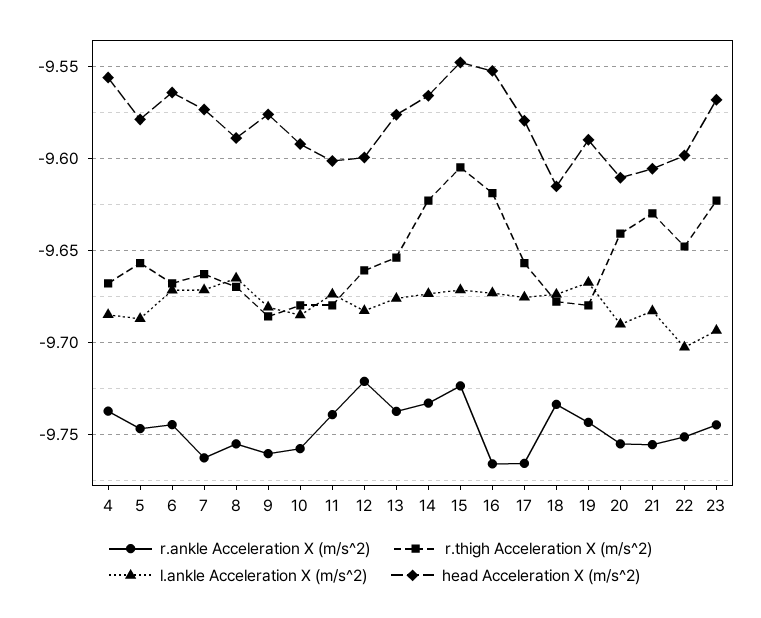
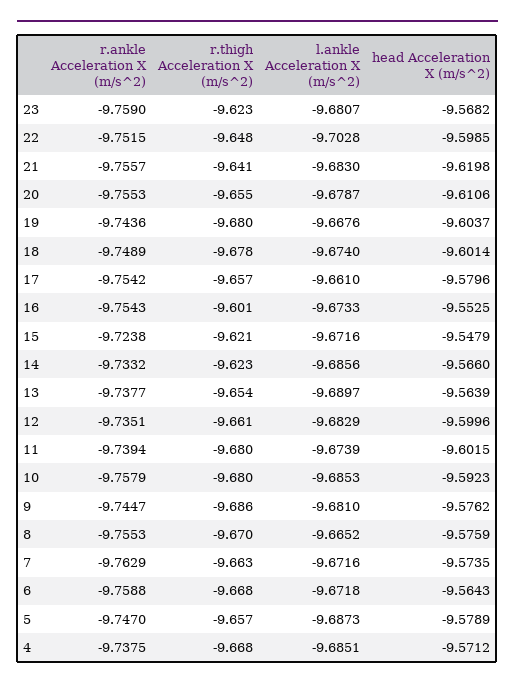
head Acceleration X (m/s^2), 4: -9.555 -> -9.5712
r.ankle Acceleration X (m/s^2), 6: -9.745 -> -9.7588
head Acceleration X (m/s^2), 8: -9.59 -> -9.5759
r.ankle Acceleration X (m/s^2), 9: -9.76 -> -9.7447
r.ankle Acceleration X (m/s^2), 12: -9.72 -> -9.7351
l.ankle Acceleration X (m/s^2), 13: -9.675 -> -9.6897
head Acceleration X (m/s^2), 13: -9.575 -> -9.5639
l.ankle Acceleration X (m/s^2), 14: -9.675 -> -9.6856
r.thigh Acceleration X (m/s^2), 15: -9.605 -> -9.621
r.ankle Acceleration X (m/s^2), 16: -9.765 -> -9.7543
r.thigh Acceleration X (m/s^2), 16: -9.62 -> -9.601
r.ankle Acceleration X (m/s^2), 17: -9.765 -> -9.7542
l.ankle Acceleration X (m/s^2), 17: -9.675 -> -9.661
r.ankle Acceleration X (m/s^2), 18: -9.735 -> -9.7489
head Acceleration X (m/s^2), 18: -9.615 -> -9.6014
head Acceleration X (m/s^2), 19: -9.59 -> -9.6037
r.thigh Acceleration X (m/s^2), 20: -9.64 -> -9.655
l.ankle Acceleration X (m/s^2), 20: -9.69 -> -9.6787
r.thigh Acceleration X (m/s^2), 21: -9.63 -> -9.641
head Acceleration X (m/s^2), 21: -9.605 -> -9.6198
r.ankle Acceleration X (m/s^2), 23: -9.745 -> -9.759
l.ankle Acceleration X (m/s^2), 23: -9.695 -> -9.6807

